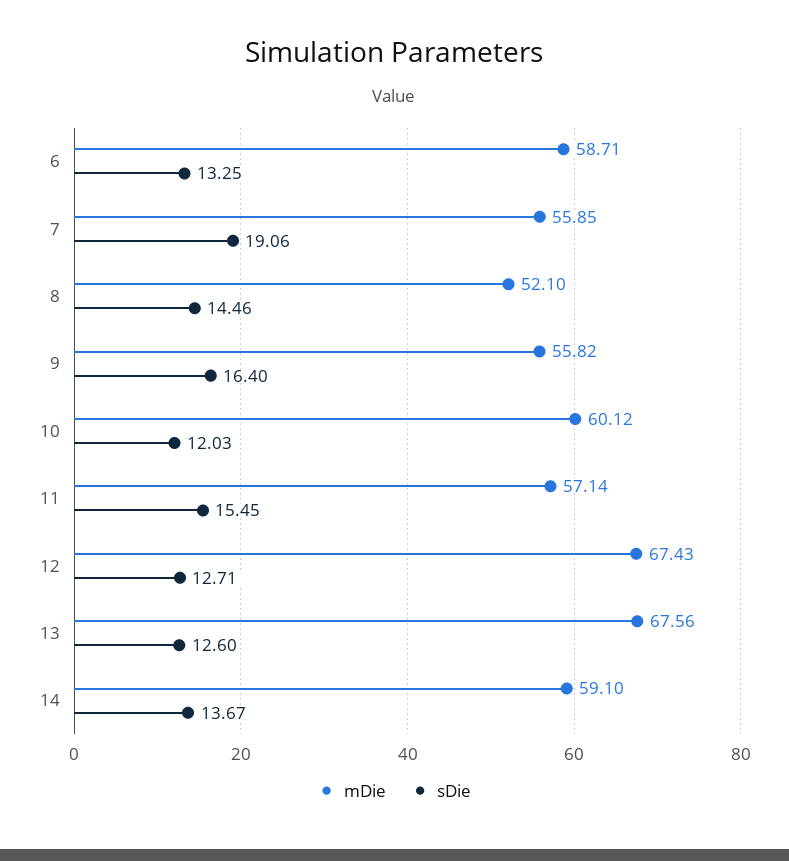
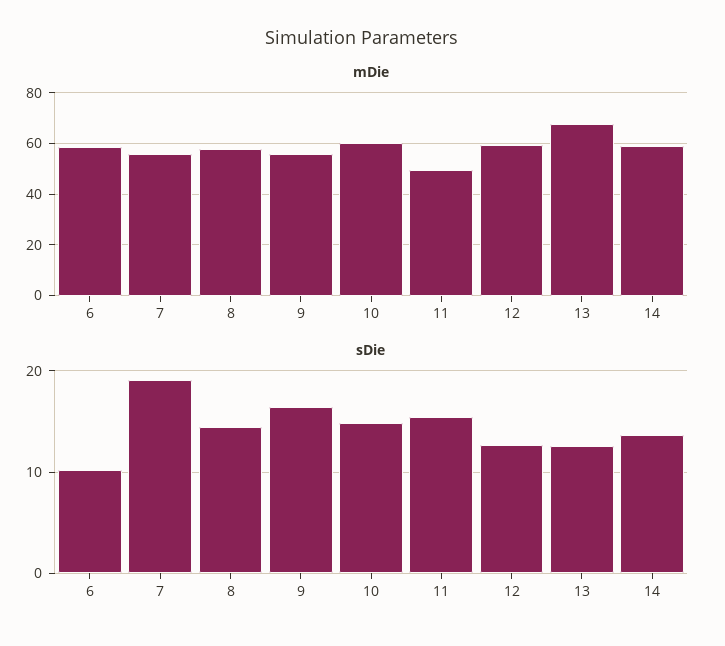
sDie, 6: 13.25 -> 10
mDie, 8: 52.1 -> 57.5
sDie, 10: 12.03 -> 15
mDie, 11: 57.14 -> 50
mDie, 12: 67.43 -> 60

